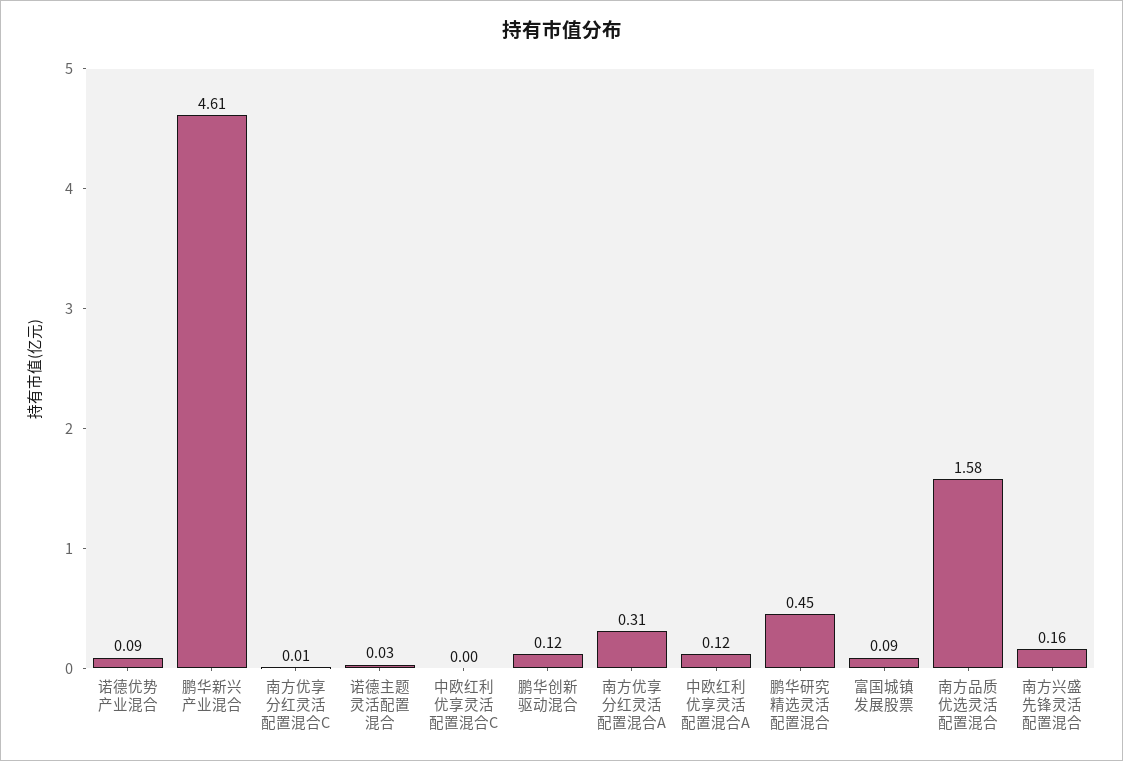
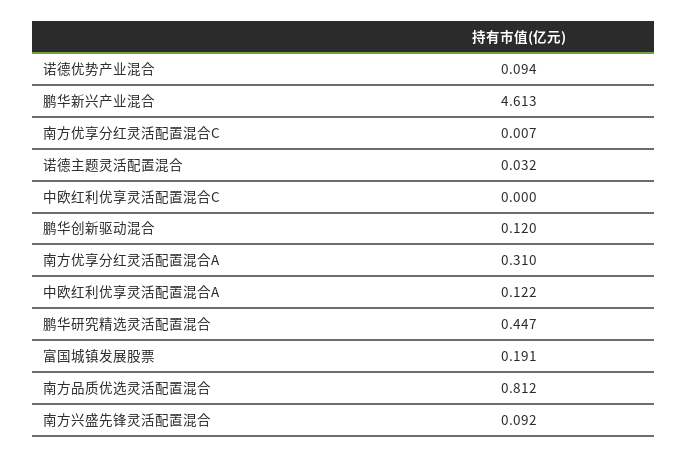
富国城镇发展股票: 0.09 -> 0.191
南方品质优选灵活配置混合: 1.58 -> 0.812
南方兴盛先锋灵活配置混合: 0.16 -> 0.092

